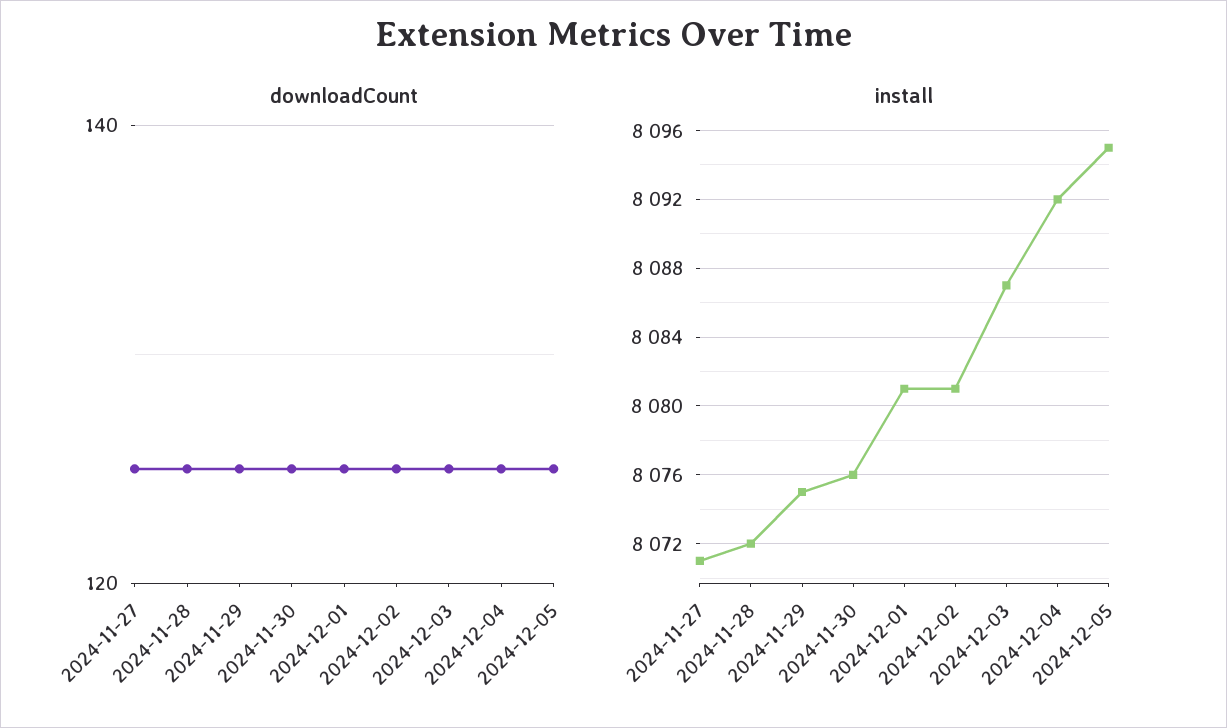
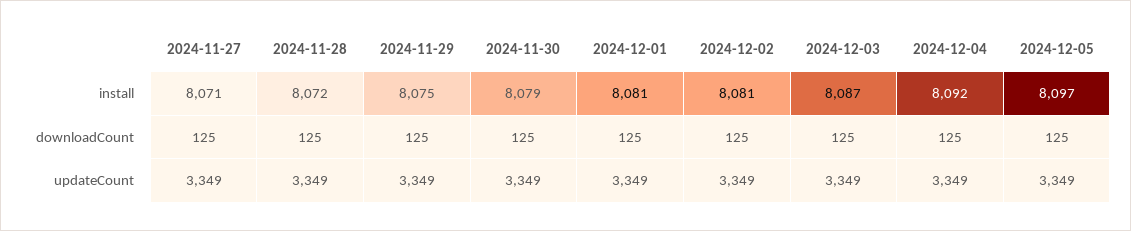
install, 2024-11-30: 8076 -> 8079
install, 2024-12-05: 8095 -> 8097
updateCount, 2024-11-27: none -> 3349
updateCount, 2024-11-28: none -> 3349
updateCount, 2024-11-29: none -> 3349
updateCount, 2024-11-30: none -> 3349
updateCount, 2024-12-01: none -> 3349
updateCount, 2024-12-02: none -> 3349
updateCount, 2024-12-03: none -> 3349
updateCount, 2024-12-04: none -> 3349
updateCount, 2024-12-05: none -> 3349

